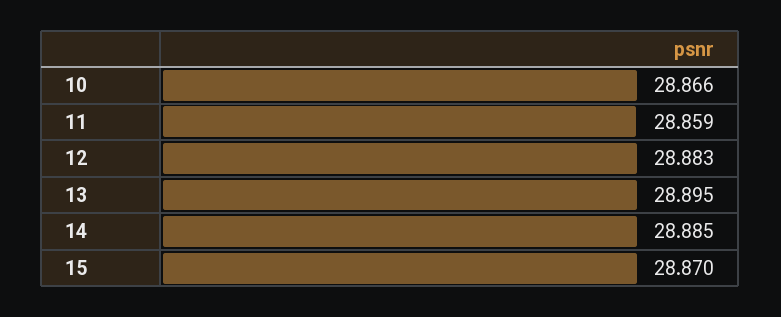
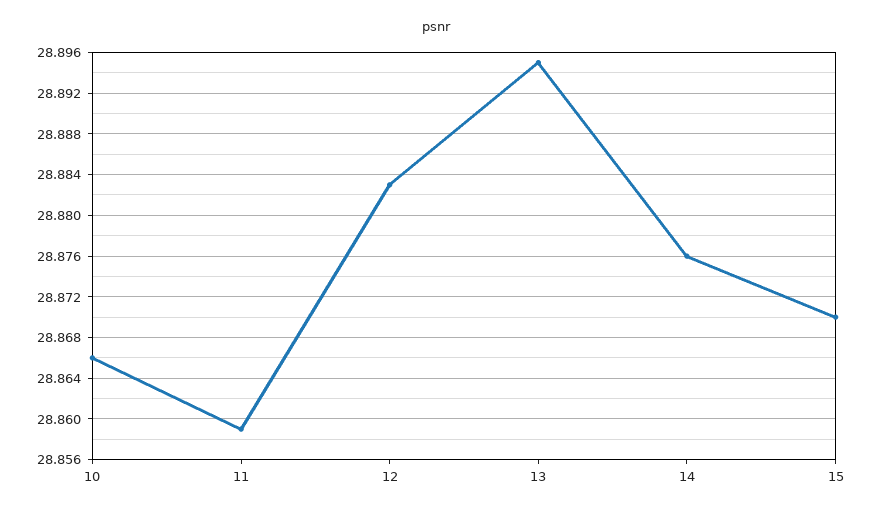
14: 28.885 -> 28.876

